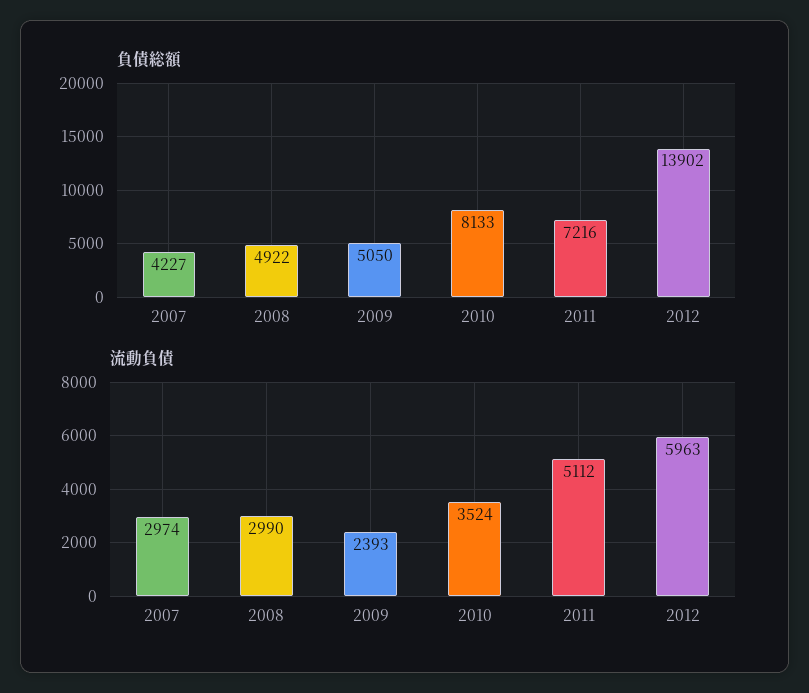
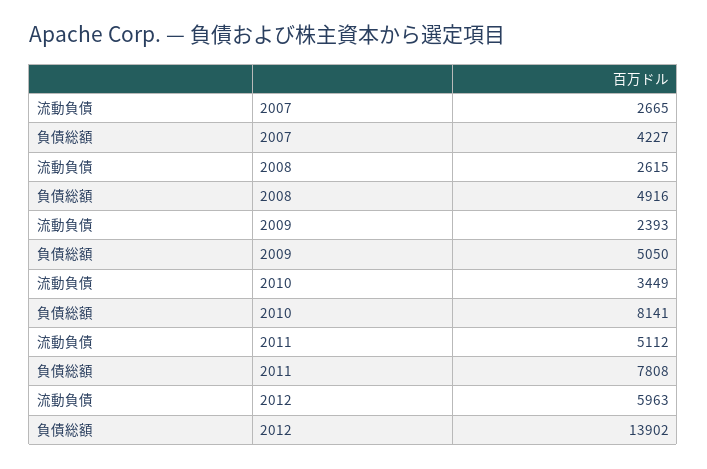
負債総額, 2008: 4922 -> 4916
負債総額, 2010: 8133 -> 8141
負債総額, 2011: 7216 -> 7808
流動負債, 2007: 2974 -> 2665
流動負債, 2008: 2990 -> 2615
流動負債, 2010: 3524 -> 3449

